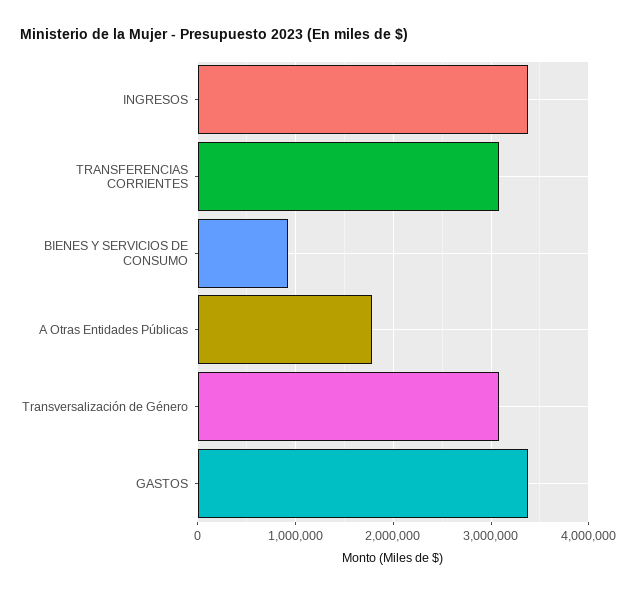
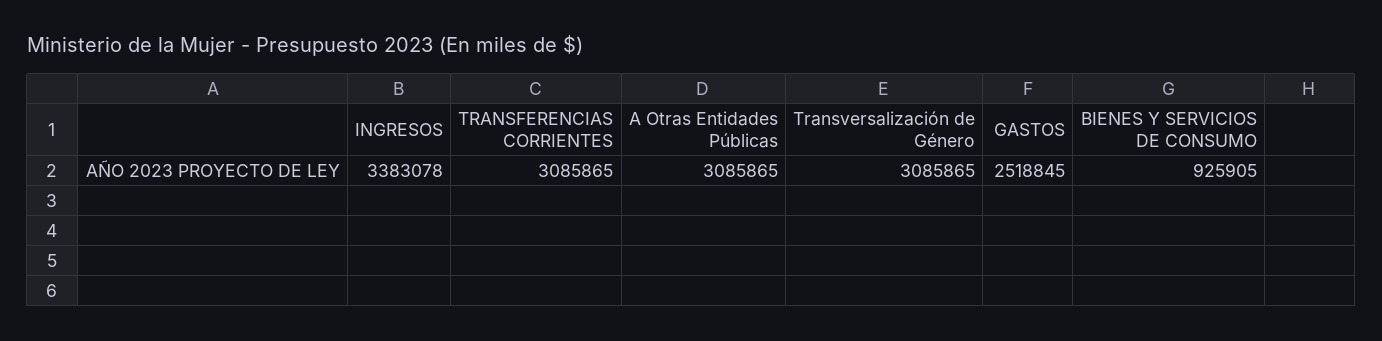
A Otras Entidades Públicas: 1800000 -> 3085865
GASTOS: 3400000 -> 2518845

